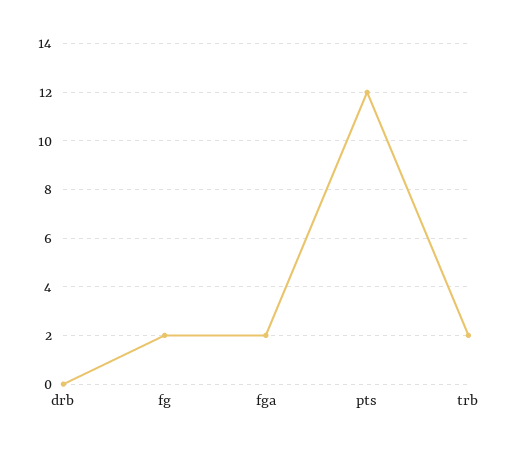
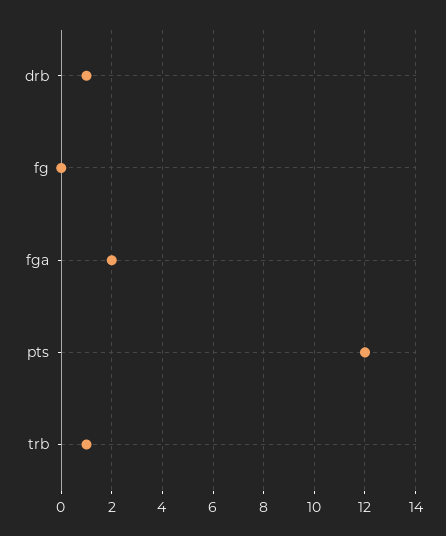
drb: 0 -> 1
fg: 2 -> 0
trb: 2 -> 1

